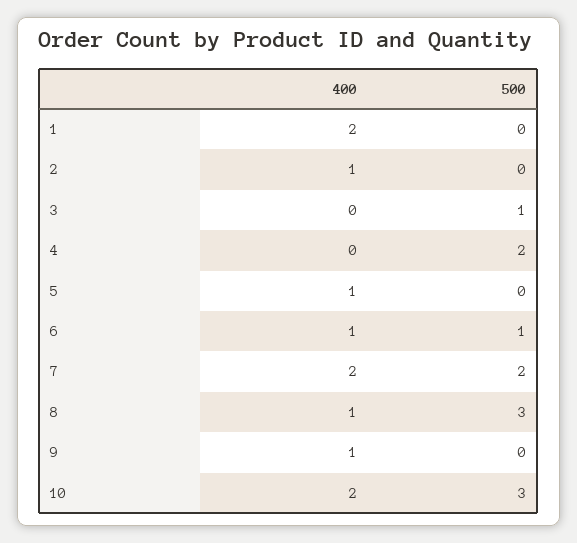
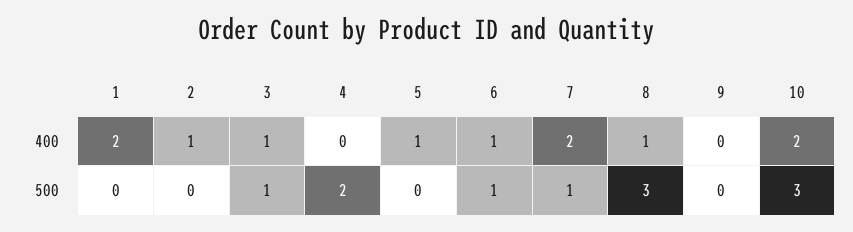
400, 3: 0 -> 1
500, 7: 2 -> 1
400, 9: 1 -> 0

